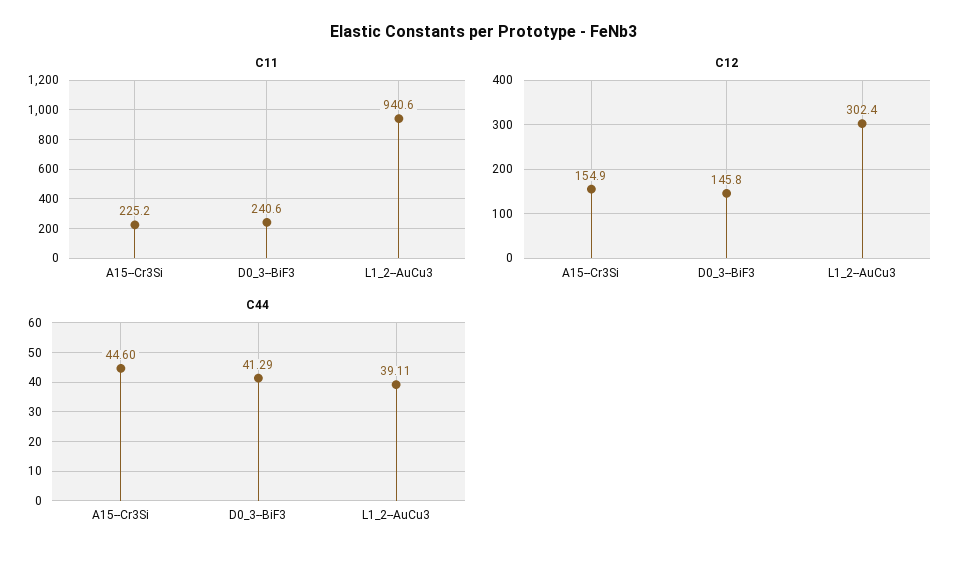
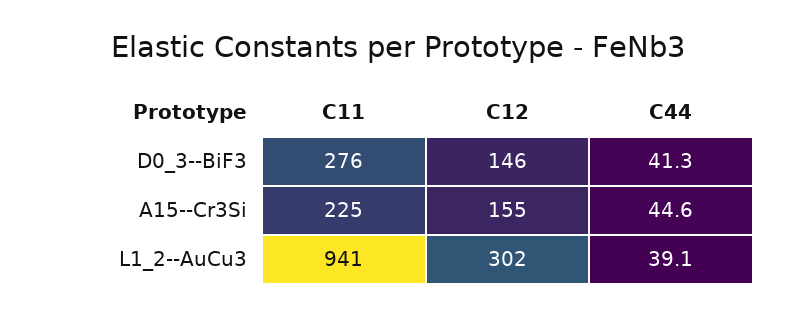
C11, D0_3--BiF3: 240.6 -> 276

